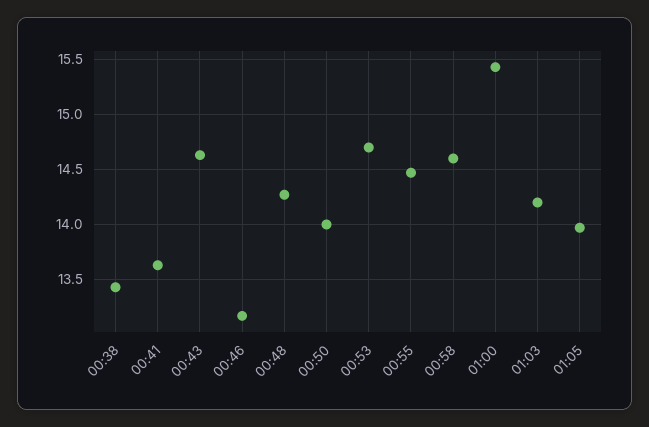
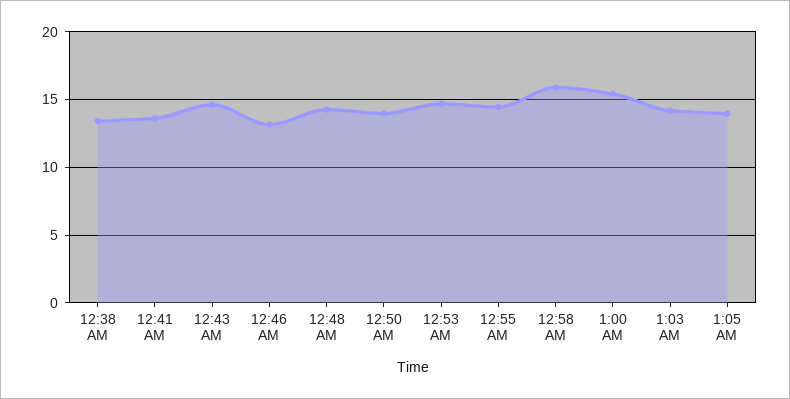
00:58: 14.6 -> 16

